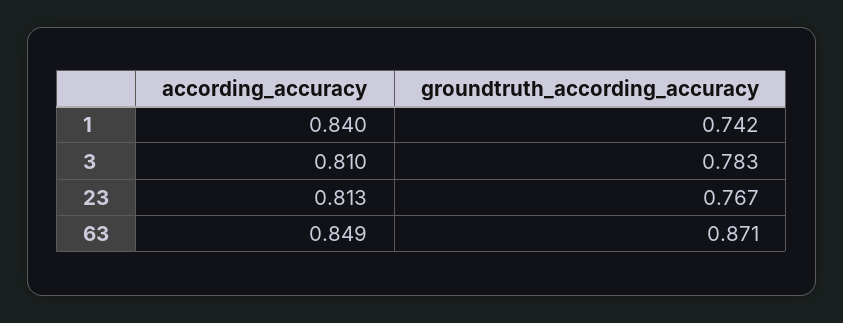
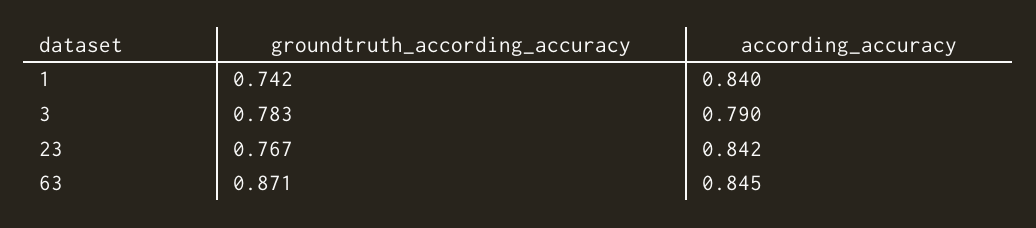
according_accuracy, 3: 0.81 -> 0.79
according_accuracy, 23: 0.813 -> 0.842
according_accuracy, 63: 0.849 -> 0.845

